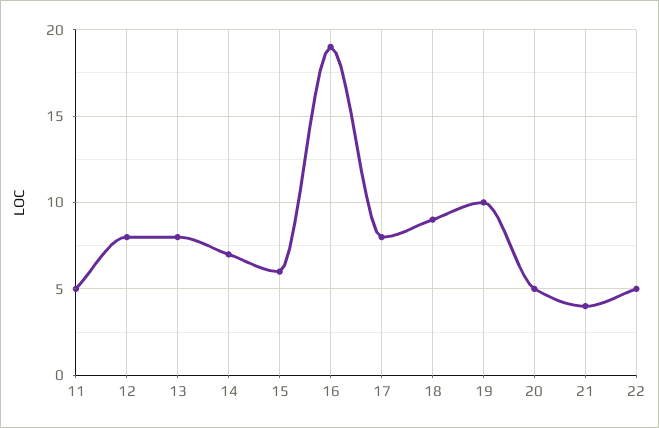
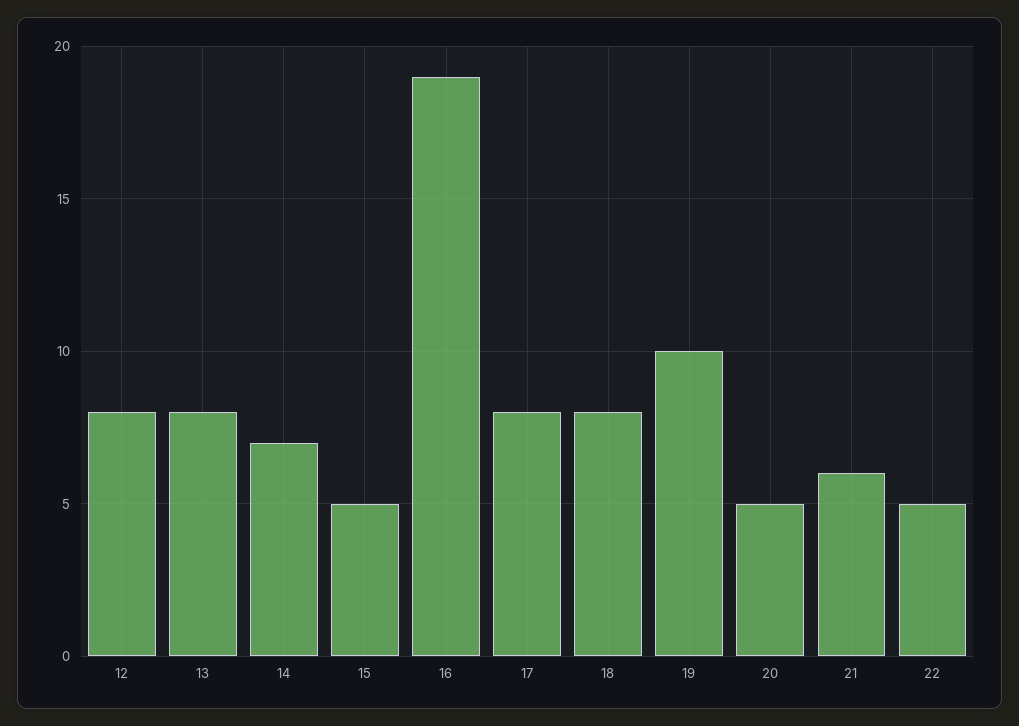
11: 5 -> none
15: 6 -> 5
18: 9 -> 8
21: 4 -> 6

